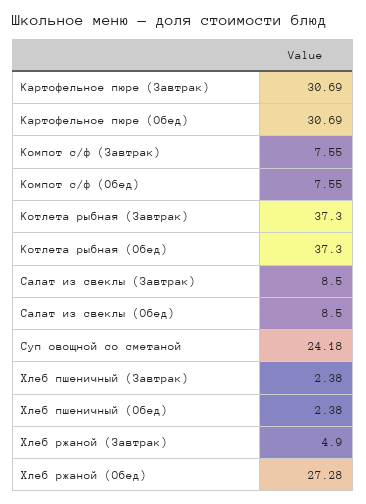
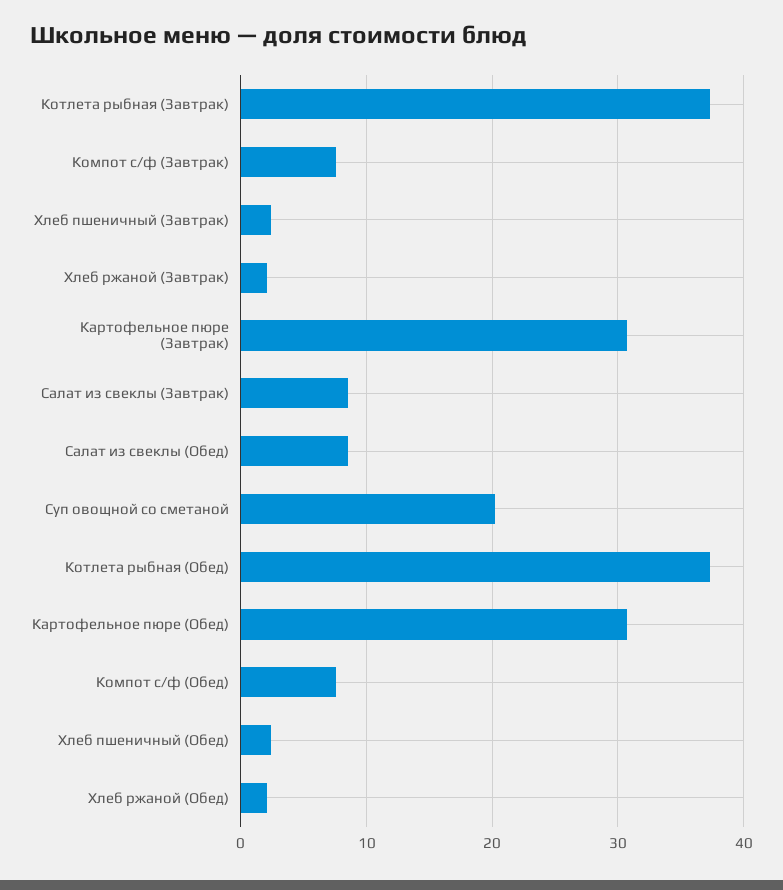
Суп овощной со сметаной: 24.18 -> 20
Хлеб ржаной (Завтрак): 4.9 -> 2
Хлеб ржаной (Обед): 27.28 -> 2

